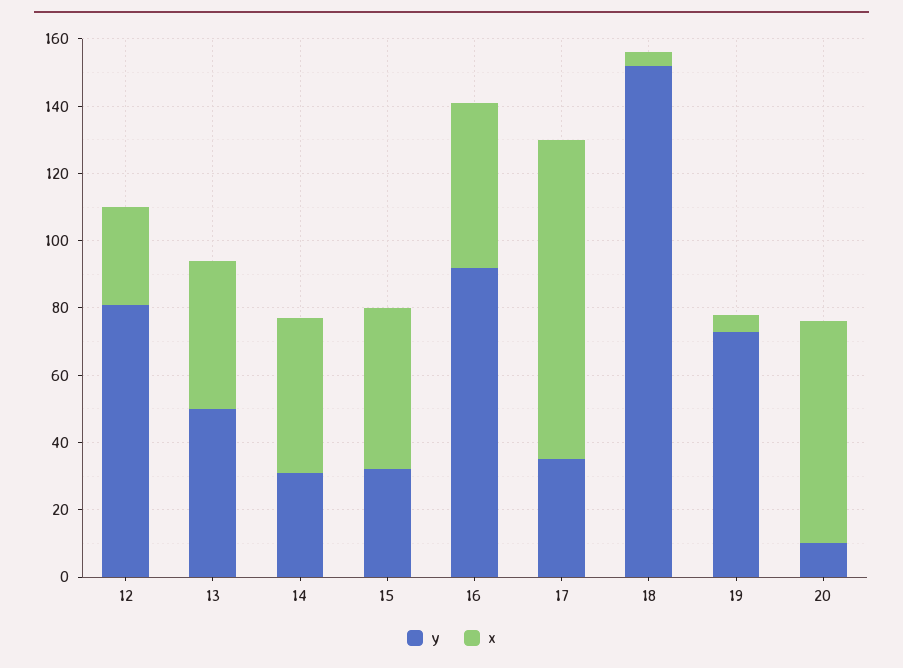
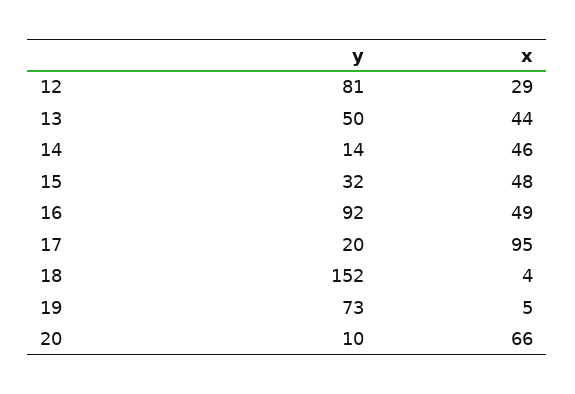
y, 14: 30 -> 14
y, 17: 35 -> 20

